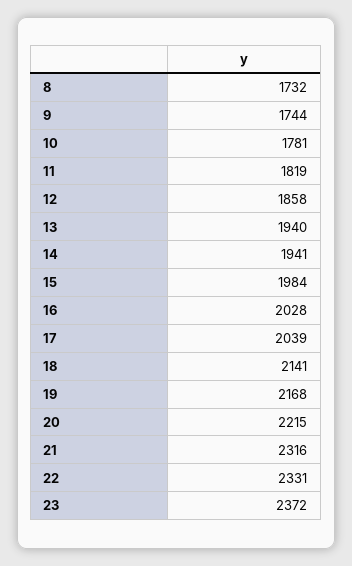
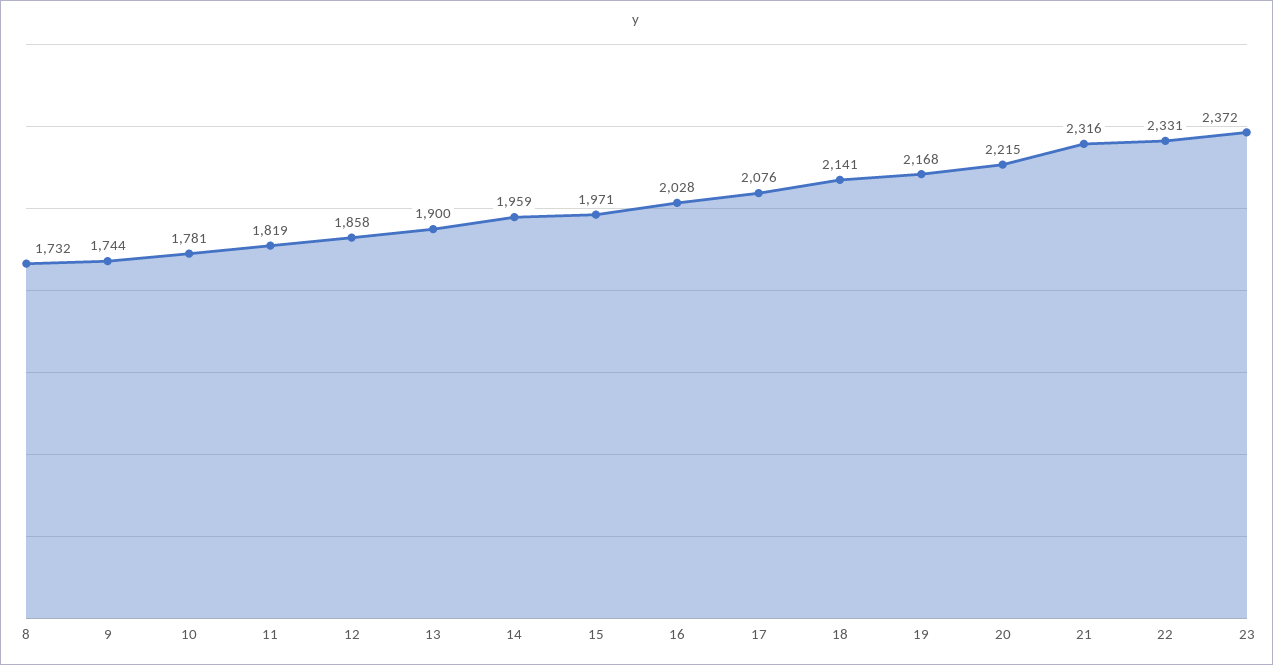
13: 1940 -> 1900
14: 1941 -> 1959
15: 1984 -> 1971
17: 2039 -> 2076

